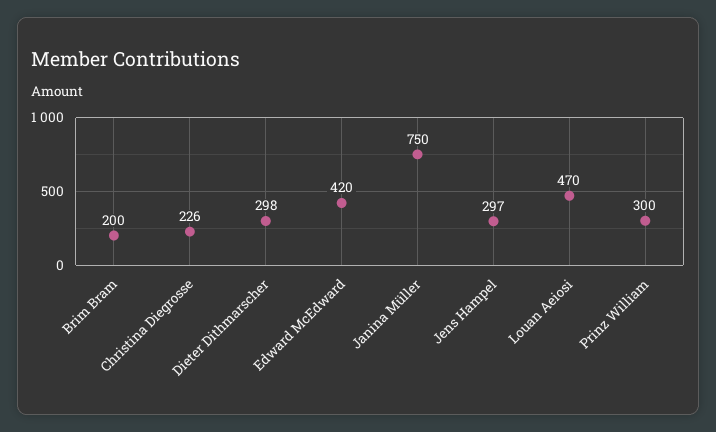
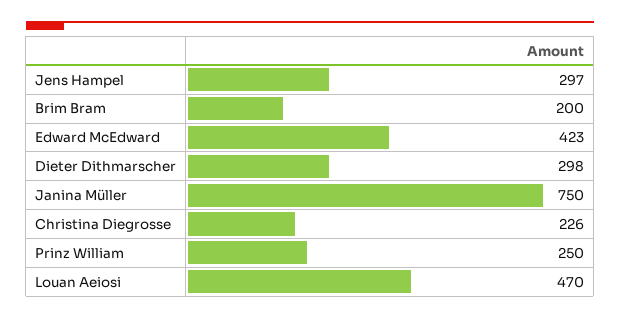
Edward McEdward: 420 -> 423
Prinz William: 300 -> 250

